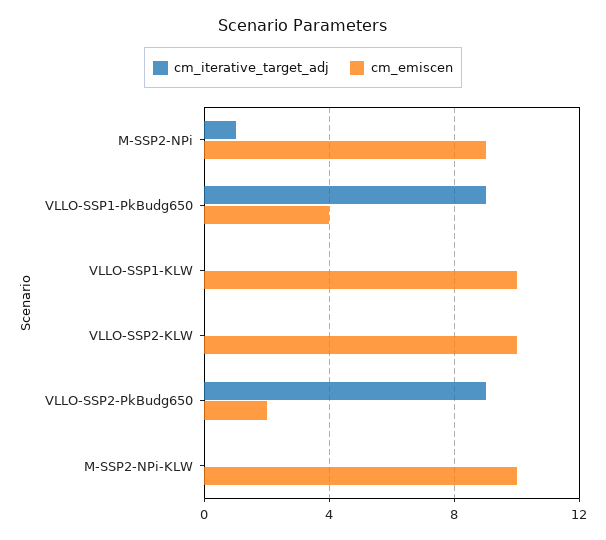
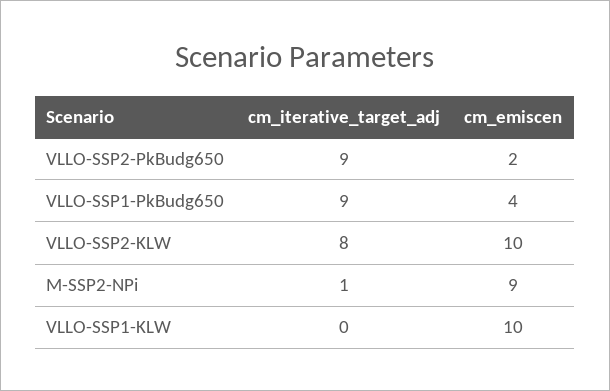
cm_iterative_target_adj, VLLO-SSP2-KLW: 0 -> 8
cm_iterative_target_adj, M-SSP2-NPi-KLW: 0 -> none
cm_emiscen, M-SSP2-NPi-KLW: 10 -> none

